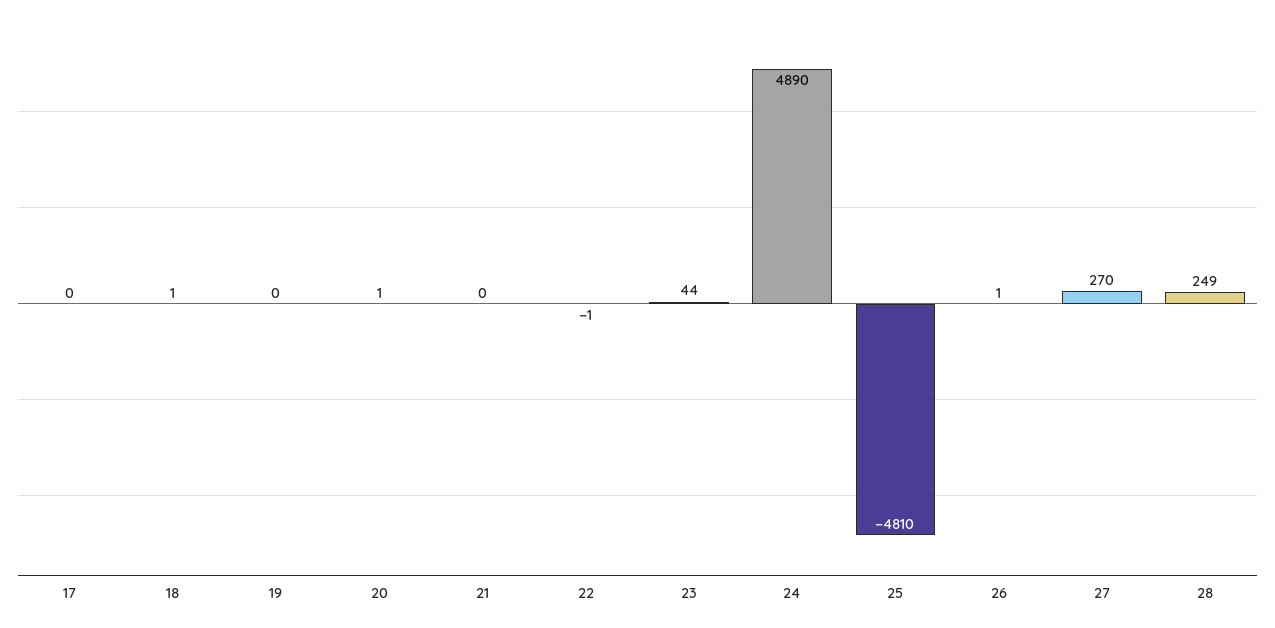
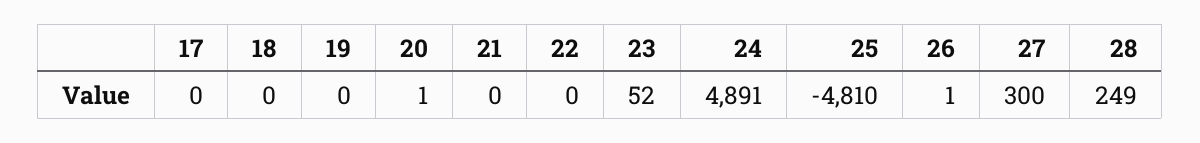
18: 1 -> 0
22: -1 -> 0
23: 44 -> 52
24: 4890 -> 4891
27: 270 -> 300

